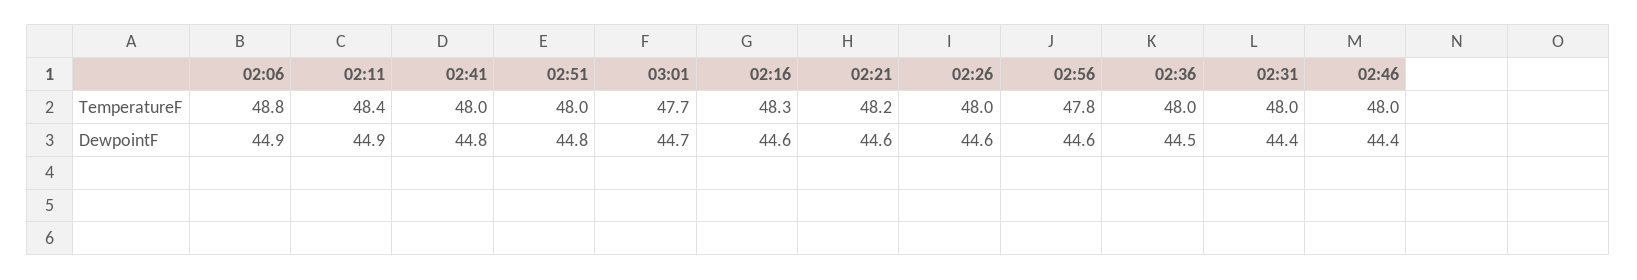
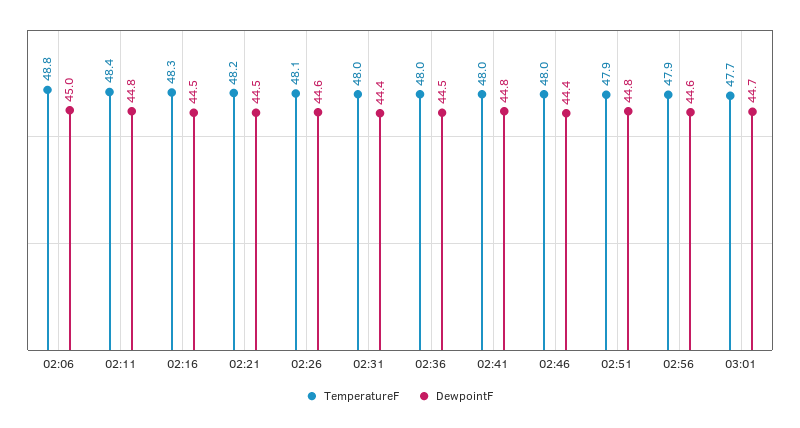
TemperatureF, 02:51: 48 -> 47.9
TemperatureF, 02:26: 48 -> 48.1
TemperatureF, 02:56: 47.8 -> 47.9
DewpointF, 02:06: 44.9 -> 45
DewpointF, 02:11: 44.9 -> 44.8
DewpointF, 02:16: 44.6 -> 44.5
DewpointF, 02:21: 44.6 -> 44.5

